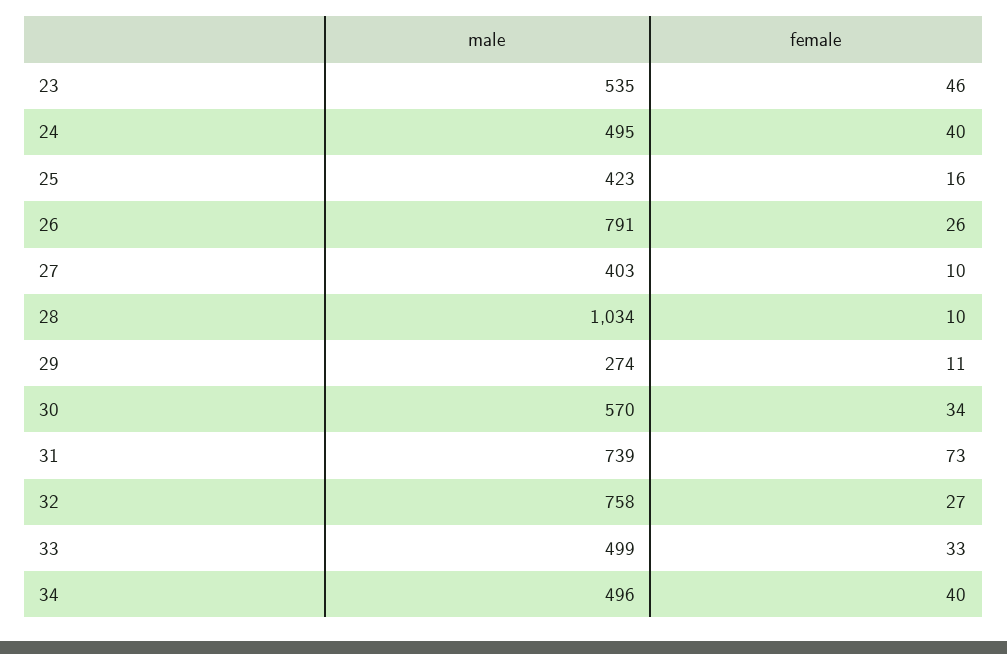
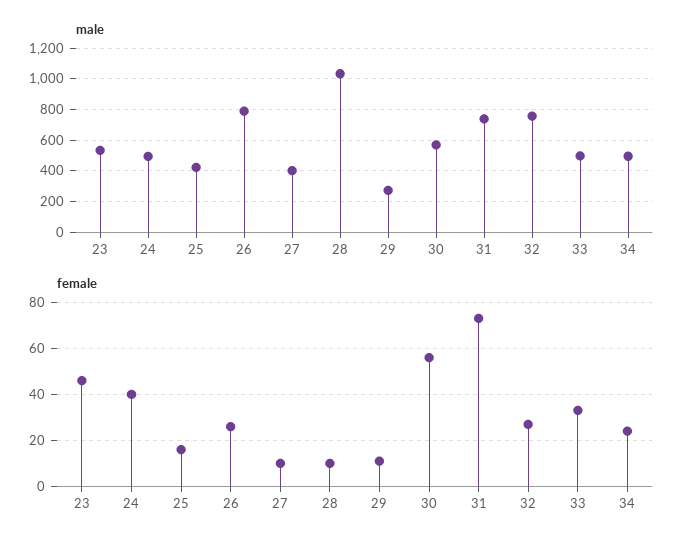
female, 30: 34 -> 55
female, 34: 40 -> 25

